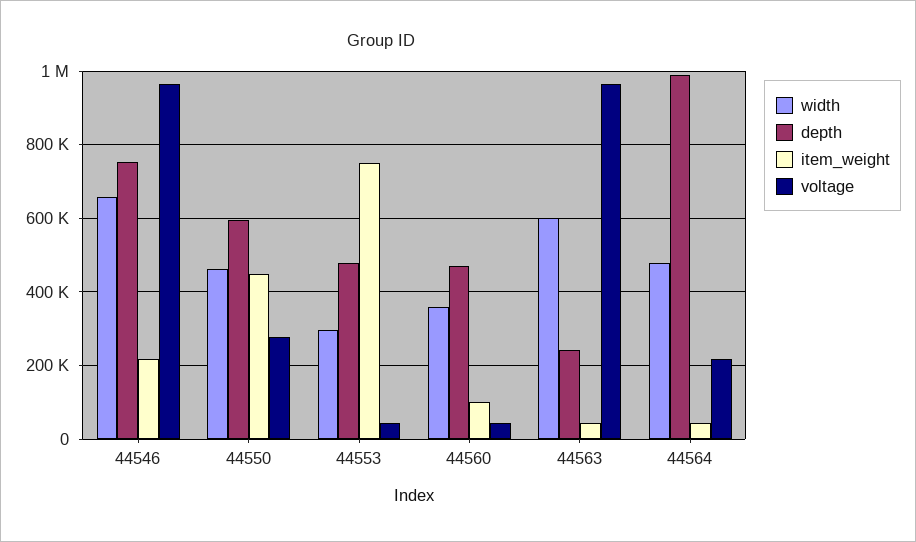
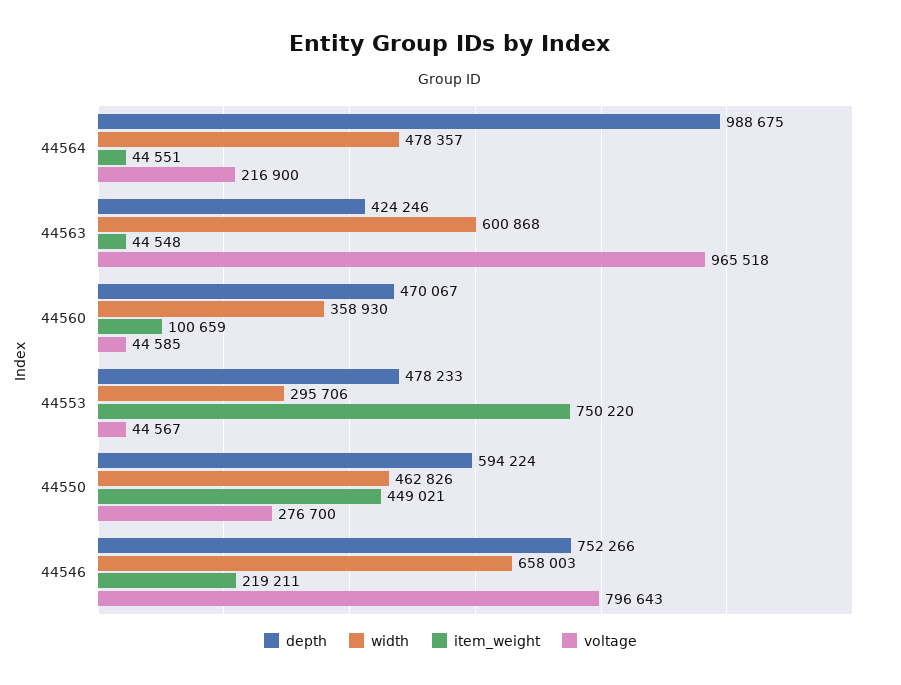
voltage, 44546: 960000 -> 796643
depth, 44563: 240000 -> 424246

